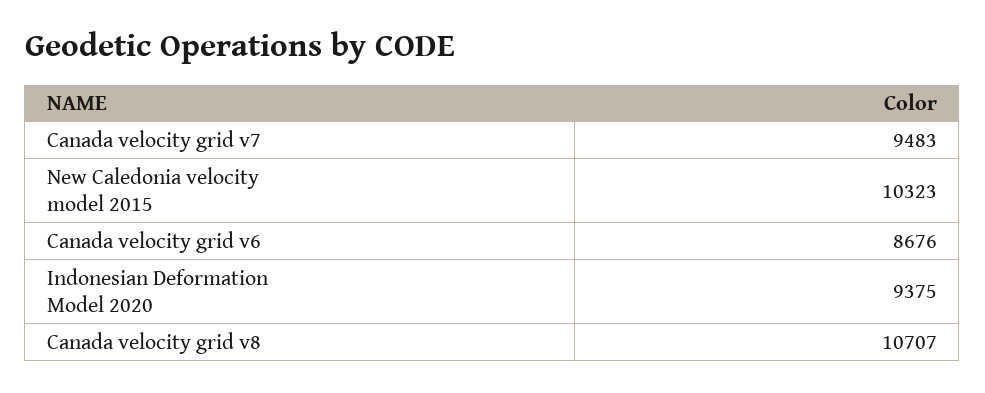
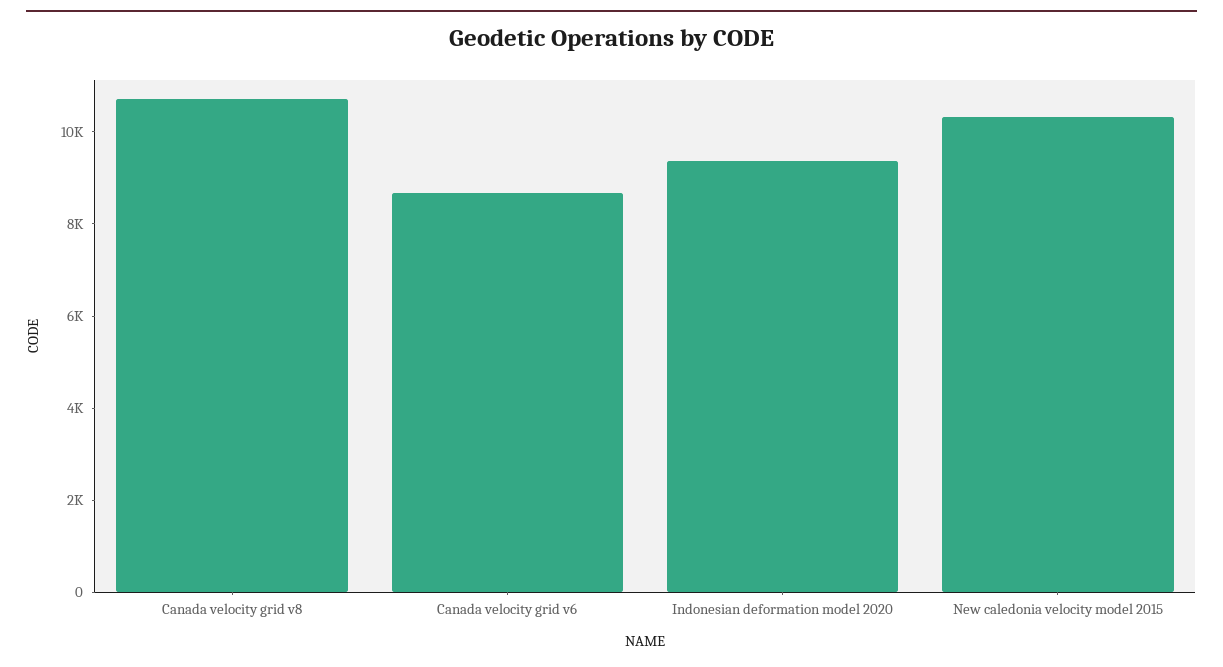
Canada velocity grid v7: 9483 -> none

